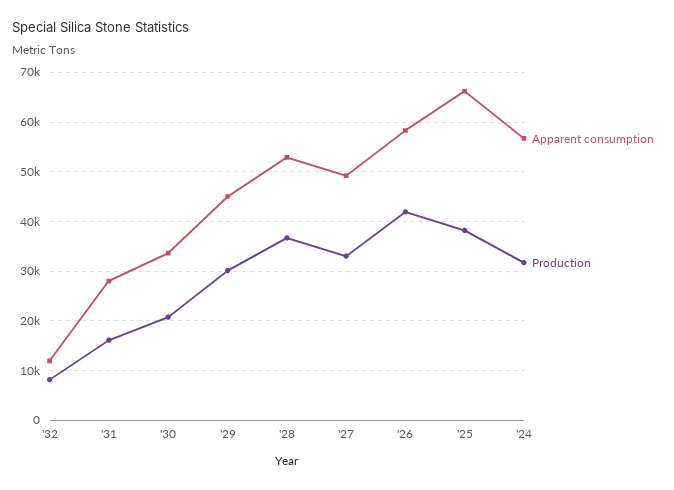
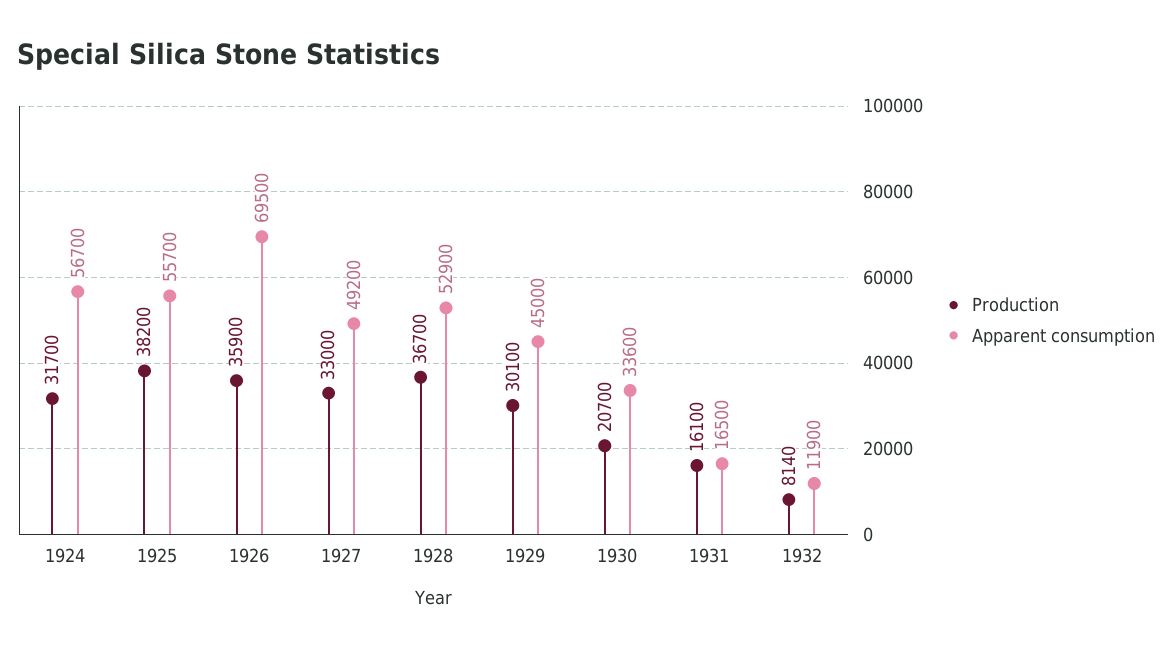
Apparent consumption, '31: 28000 -> 16500
Apparent consumption, '26: 58000 -> 69500
Production, '26: 42000 -> 35900
Apparent consumption, '25: 66000 -> 55700

